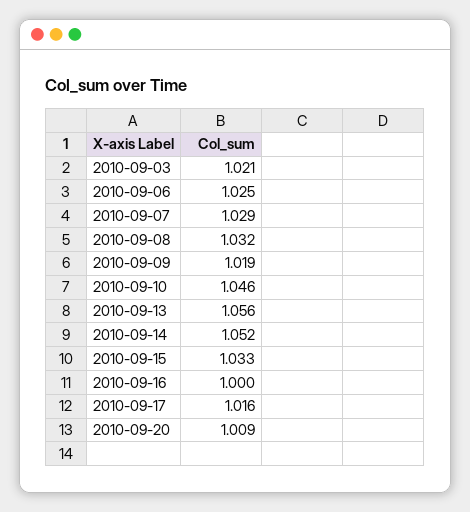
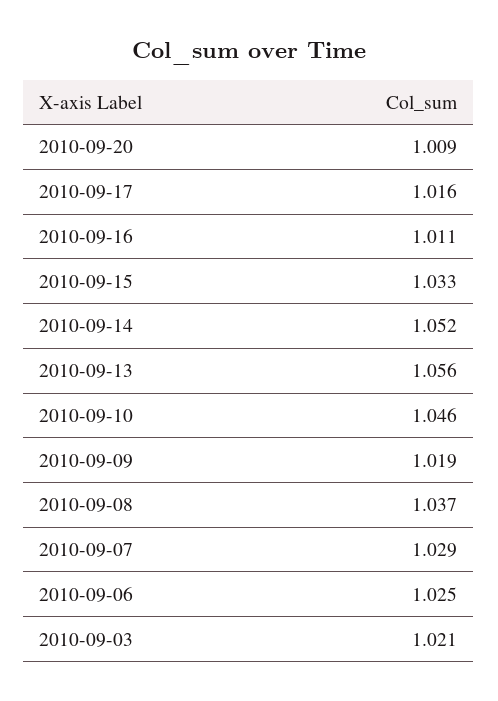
2010-09-08: 1.032 -> 1.037
2010-09-16: 1 -> 1.011

